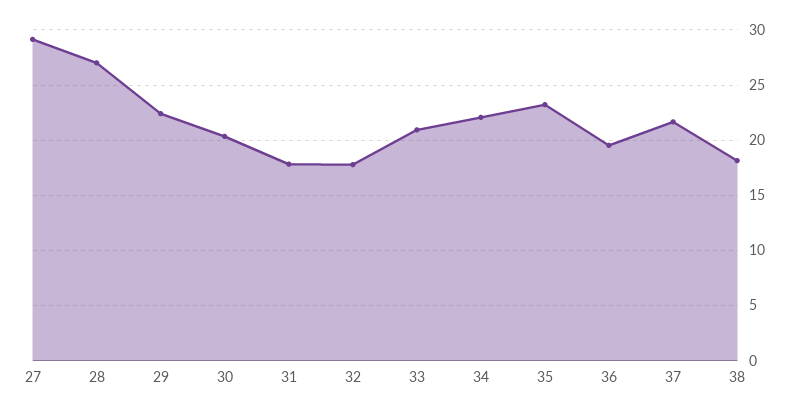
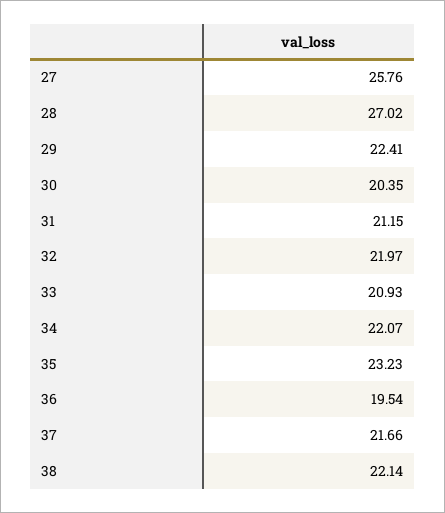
27: 29 -> 25.76
31: 18 -> 21.15
32: 18 -> 21.97
38: 18 -> 22.14

